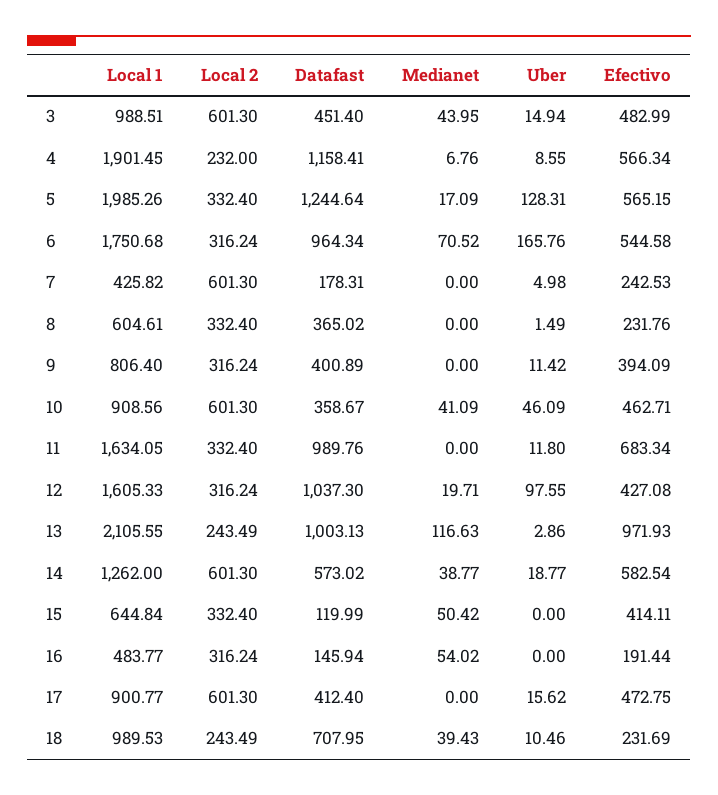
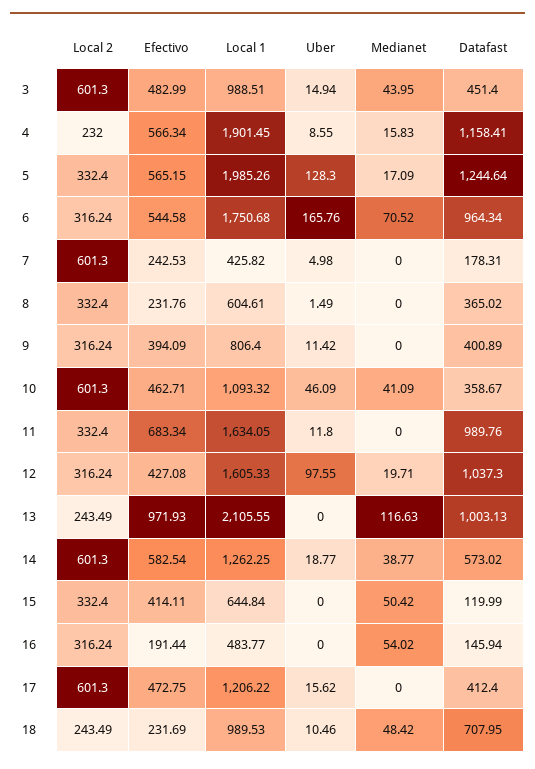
Medianet, 4: 6.76 -> 15.83
Uber, 5: 128.31 -> 128.3
Local 1, 10: 908.56 -> 1093.32
Uber, 13: 2.86 -> 0
Local 1, 14: 1262 -> 1262.25
Local 1, 17: 900.77 -> 1206.22
Medianet, 18: 39.43 -> 48.42

